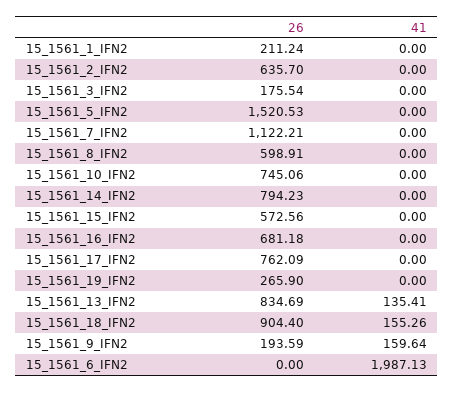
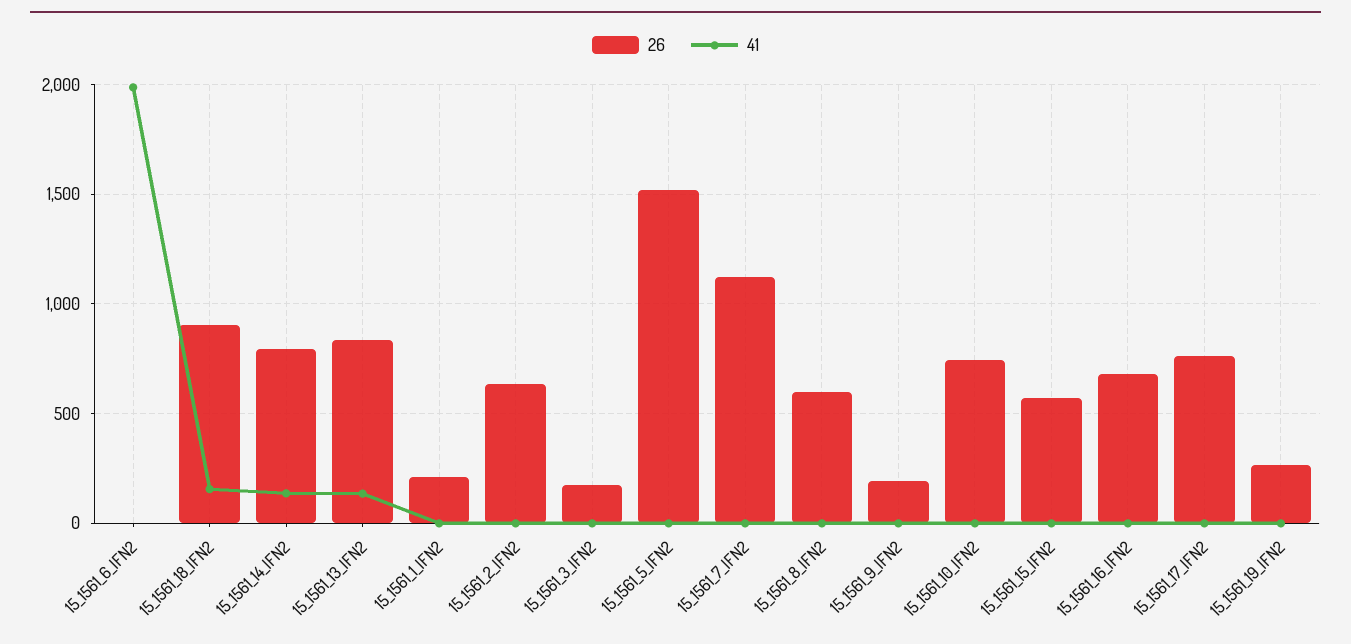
41, 15_1561_14_IFN2: 0 -> 150
41, 15_1561_9_IFN2: 159.64 -> 0

